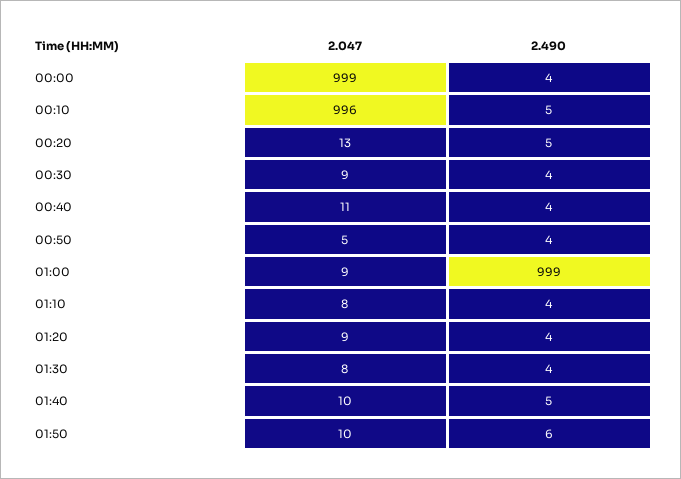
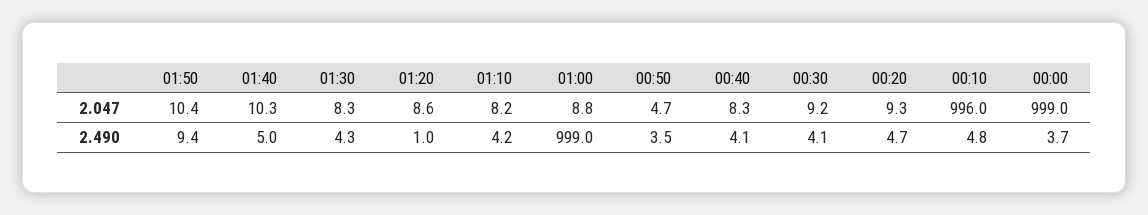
2.047, 00:20: 13 -> 9.3
2.047, 00:40: 11 -> 8.3
2.490, 01:20: 4 -> 1
2.490, 01:50: 6 -> 9.4

